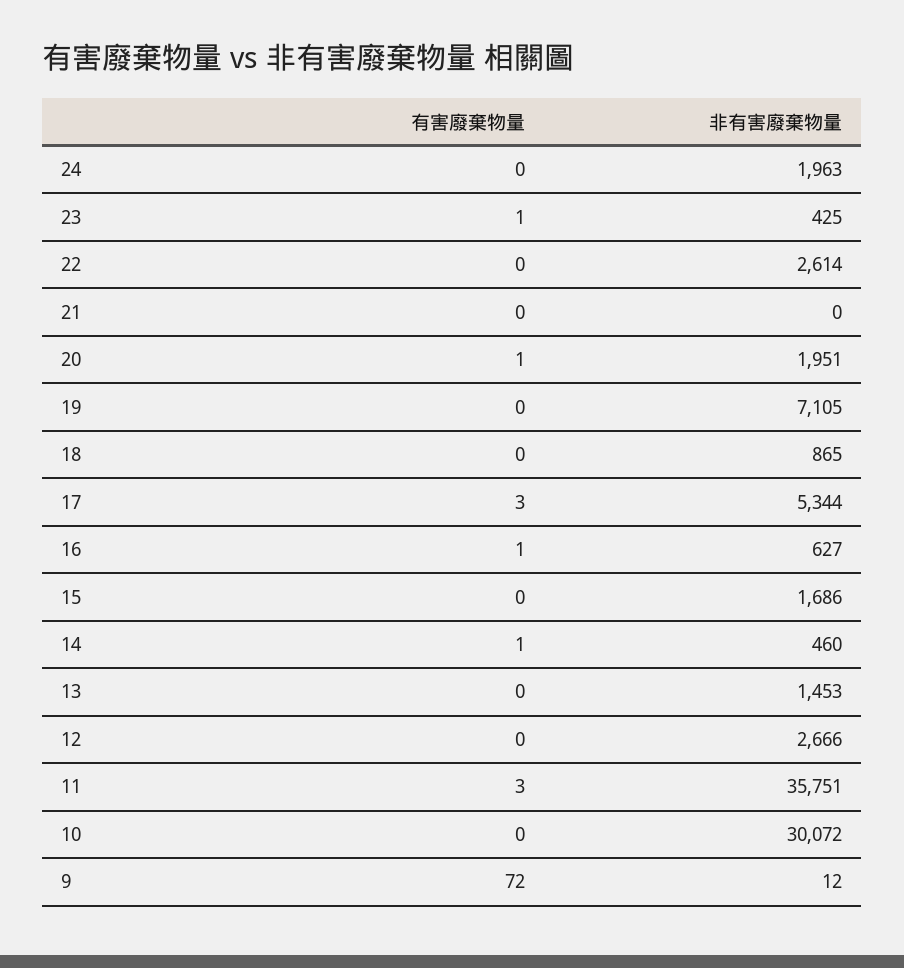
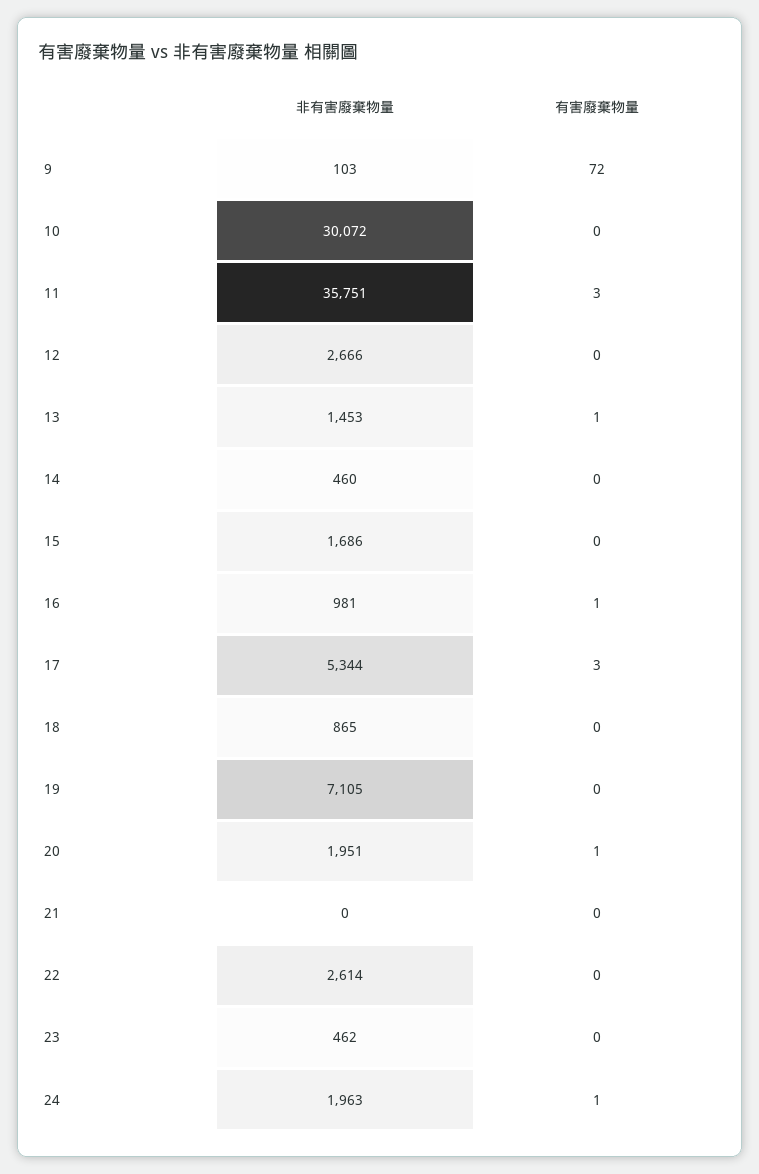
有害廢棄物量, 24: 0 -> 1
有害廢棄物量, 23: 1 -> 0
非有害廢棄物量, 23: 425 -> 462
非有害廢棄物量, 16: 627 -> 981
有害廢棄物量, 14: 1 -> 0
有害廢棄物量, 13: 0 -> 1
非有害廢棄物量, 9: 12 -> 103

